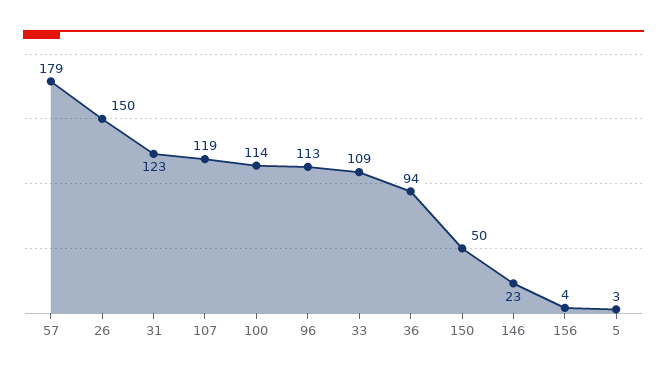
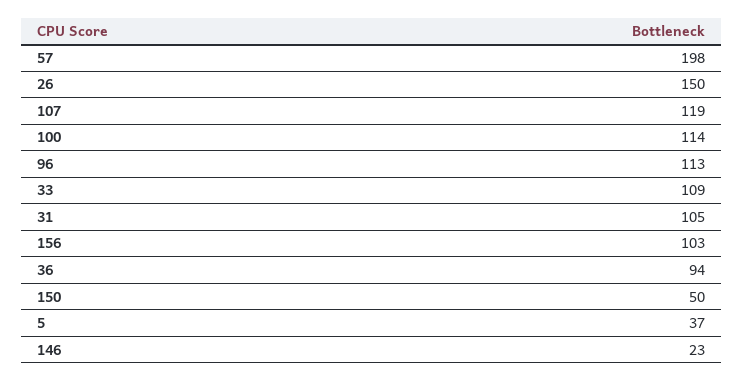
57: 179 -> 198
31: 123 -> 105
156: 4 -> 103
5: 3 -> 37

